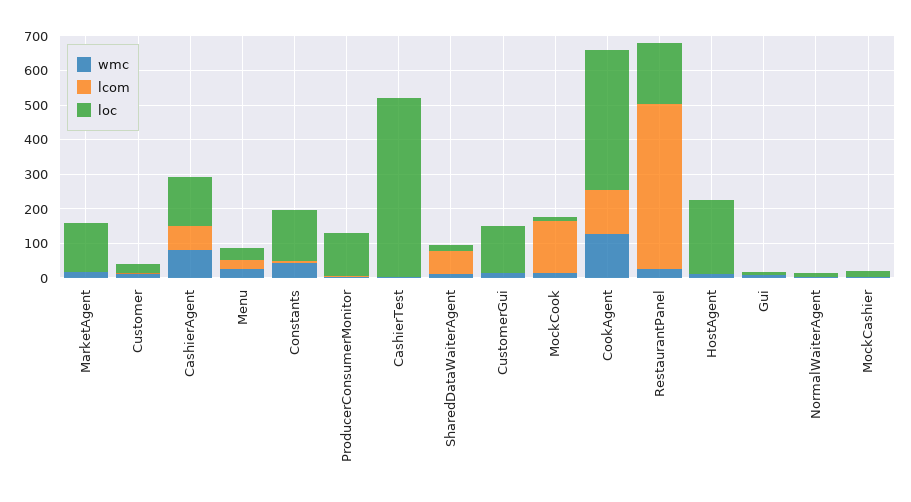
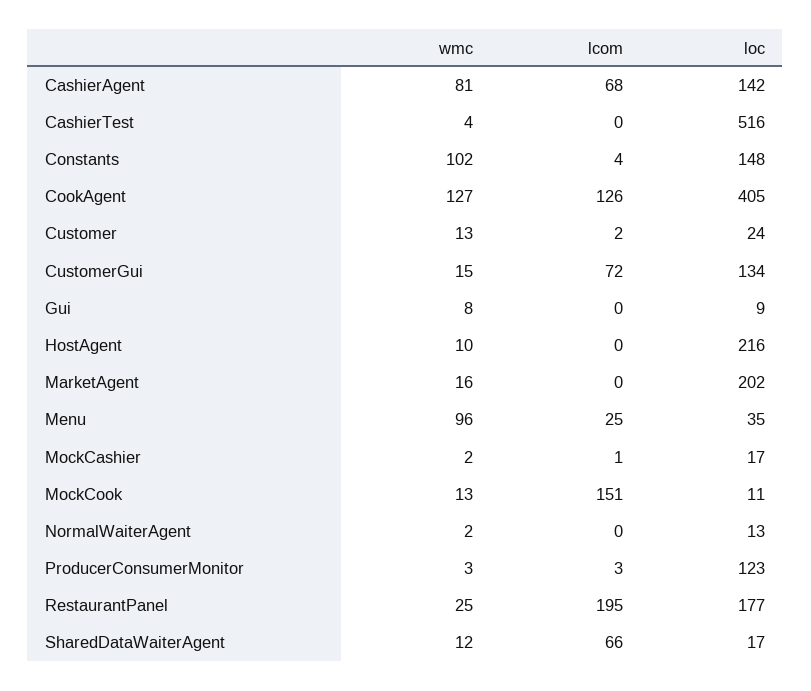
loc, MarketAgent: 150 -> 202
wmc, Menu: 25 -> 96
wmc, Constants: 50 -> 102
lcom, CustomerGui: 0 -> 72
lcom, RestaurantPanel: 475 -> 195

